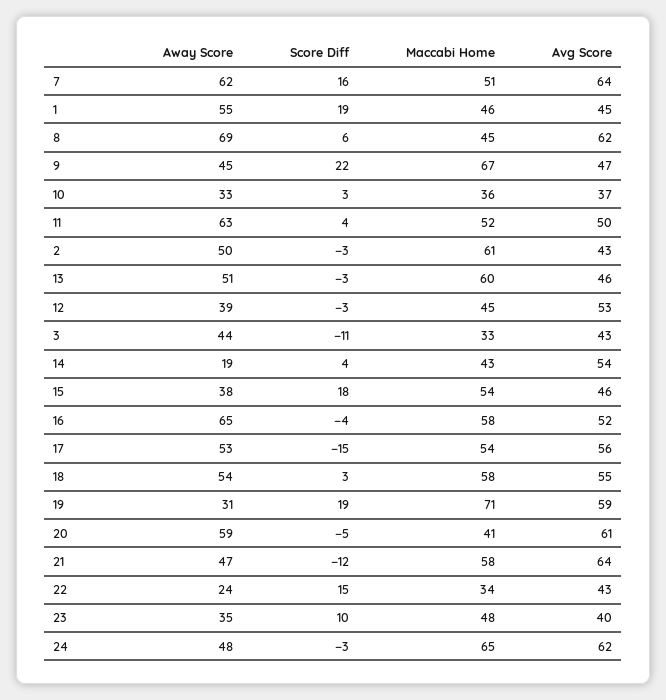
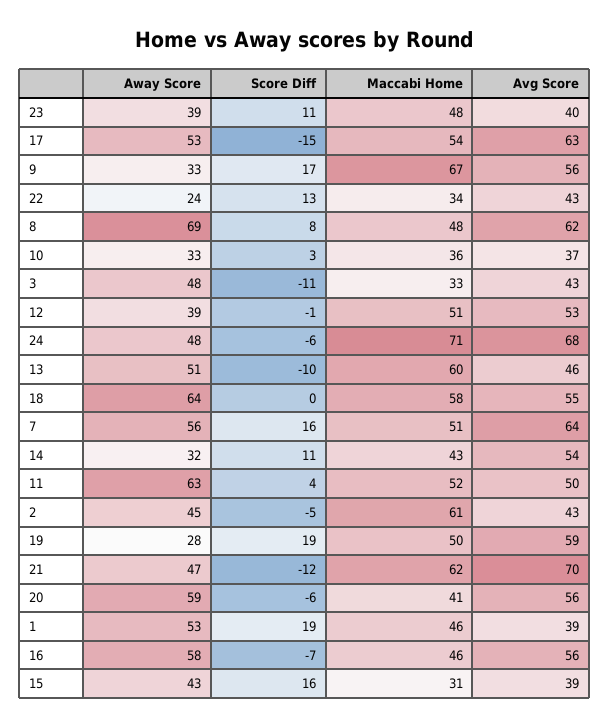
Away Score, 7: 62 -> 56
Away Score, 1: 55 -> 53
Avg Score, 1: 45 -> 39
Score Diff, 8: 6 -> 8
Maccabi Home, 8: 45 -> 48
Away Score, 9: 45 -> 33
Score Diff, 9: 22 -> 17
Avg Score, 9: 47 -> 56
Away Score, 2: 50 -> 45
Score Diff, 2: -3 -> -5
Score Diff, 13: -3 -> -10
Score Diff, 12: -3 -> -1
Maccabi Home, 12: 45 -> 51
Away Score, 3: 44 -> 48
Away Score, 14: 19 -> 32
Score Diff, 14: 4 -> 11
Away Score, 15: 38 -> 43
Score Diff, 15: 18 -> 16
Maccabi Home, 15: 54 -> 31
Avg Score, 15: 46 -> 39
Away Score, 16: 65 -> 58
Score Diff, 16: -4 -> -7
Maccabi Home, 16: 58 -> 46
Avg Score, 16: 52 -> 56
Avg Score, 17: 56 -> 63
Away Score, 18: 54 -> 64
Score Diff, 18: 3 -> 0
Away Score, 19: 31 -> 28
Maccabi Home, 19: 71 -> 50
Score Diff, 20: -5 -> -6
Avg Score, 20: 61 -> 56
Maccabi Home, 21: 58 -> 62
Avg Score, 21: 64 -> 70
Score Diff, 22: 15 -> 13
Away Score, 23: 35 -> 39
Score Diff, 23: 10 -> 11
Score Diff, 24: -3 -> -6
Maccabi Home, 24: 65 -> 71
Avg Score, 24: 62 -> 68

